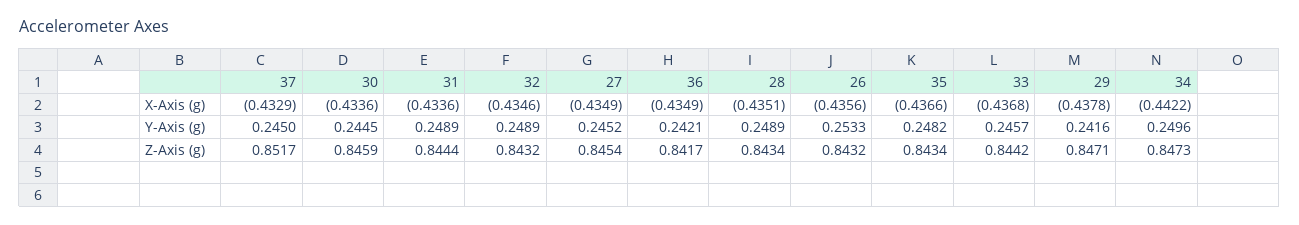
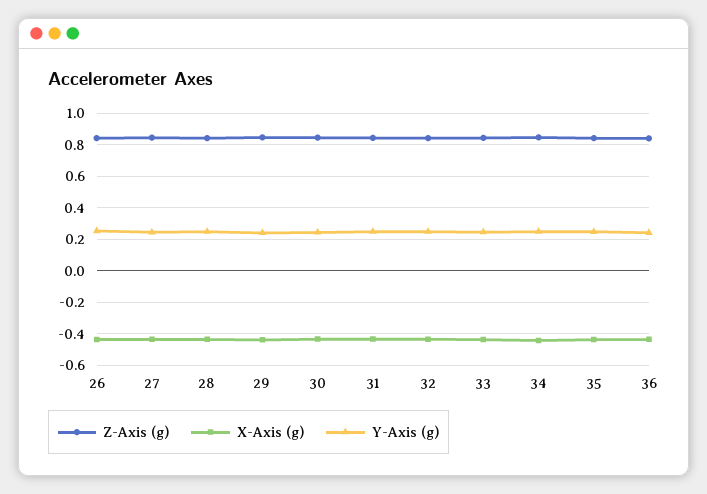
X-Axis (g), 37: -0.4329 -> none
Y-Axis (g), 37: 0.245 -> none
Z-Axis (g), 37: 0.8517 -> none

